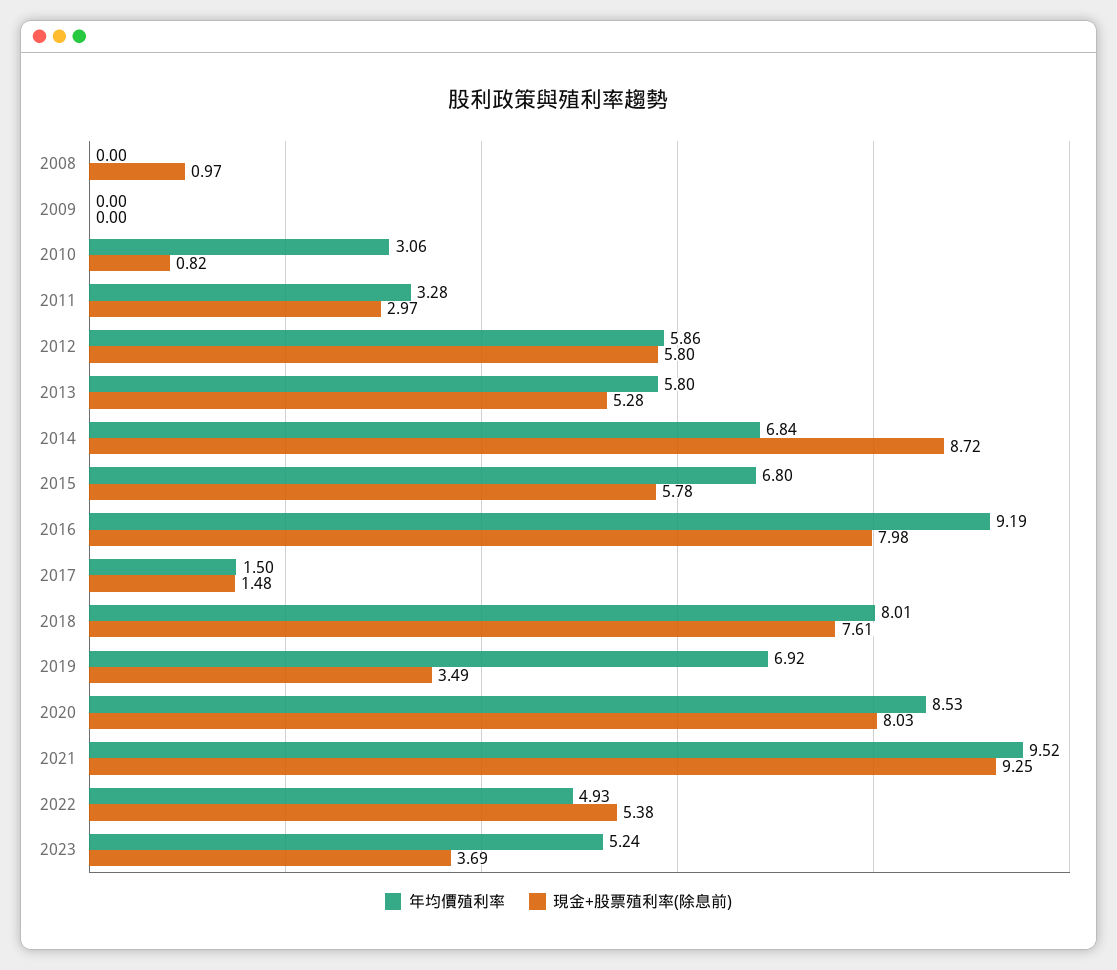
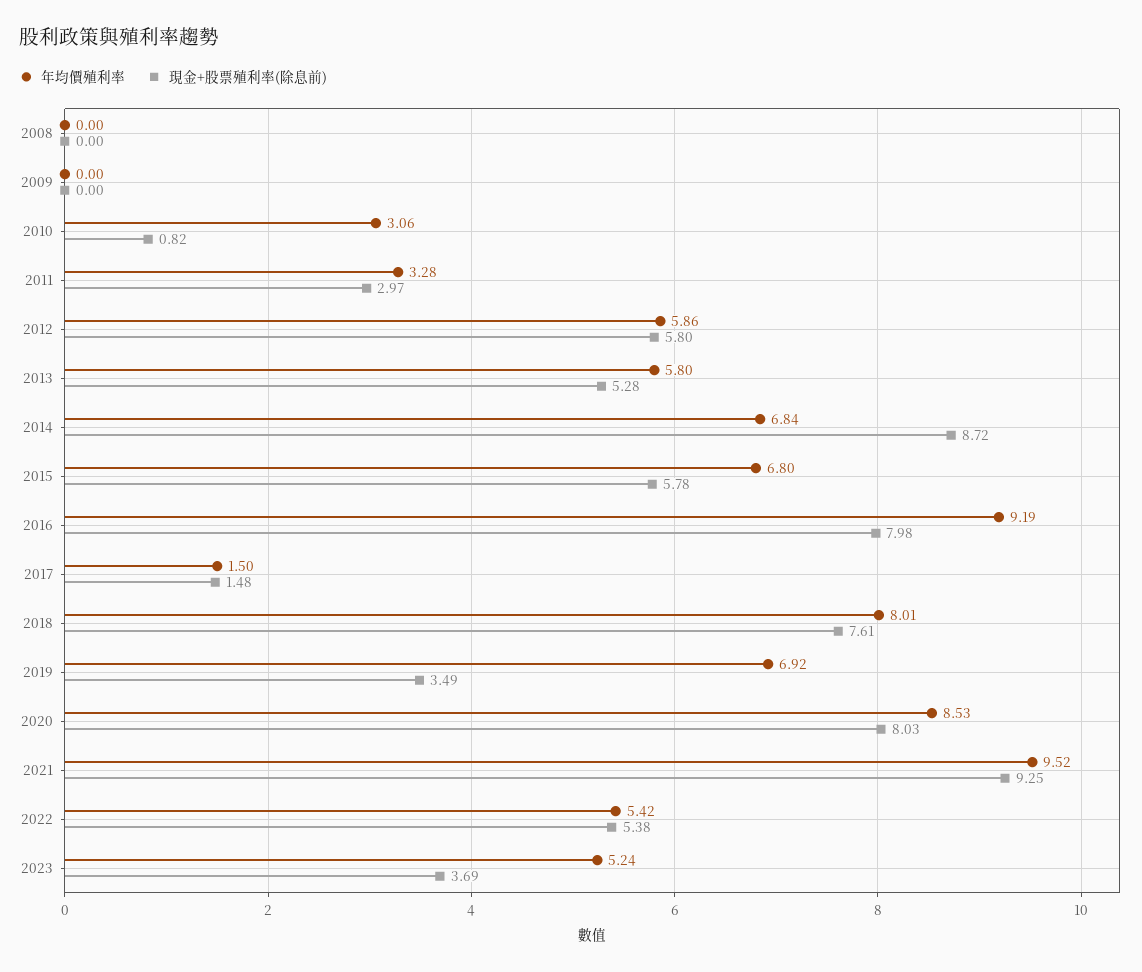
現金+股票殖利率(除息前), 2008: 0.97 -> 0
年均價殖利率, 2022: 4.93 -> 5.42

